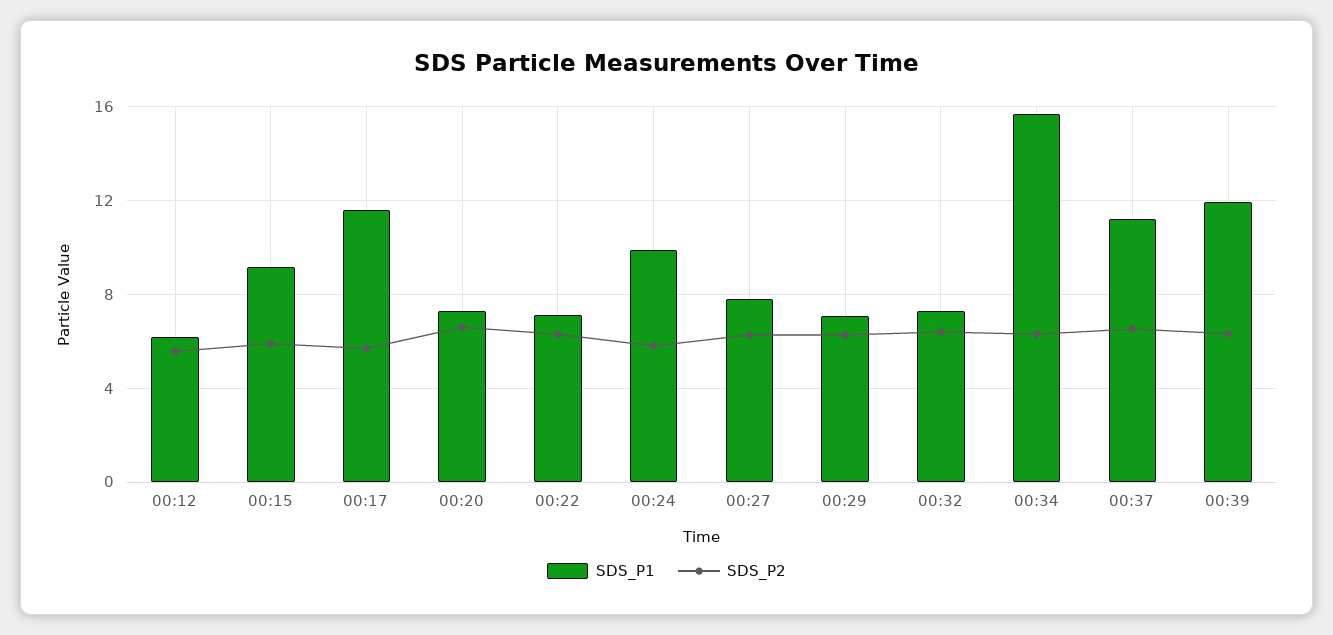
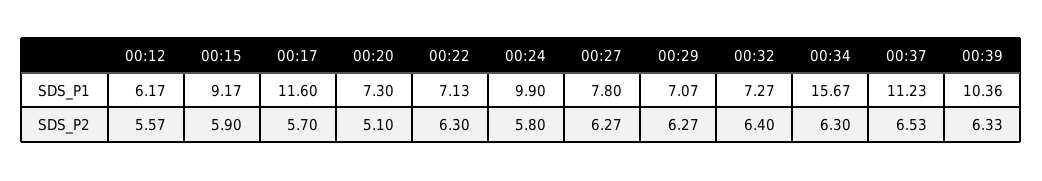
SDS_P2, 00:20: 6.5 -> 5.1
SDS_P1, 00:39: 12 -> 10.36

